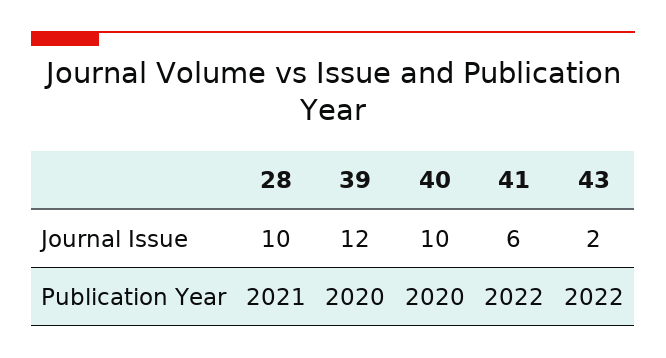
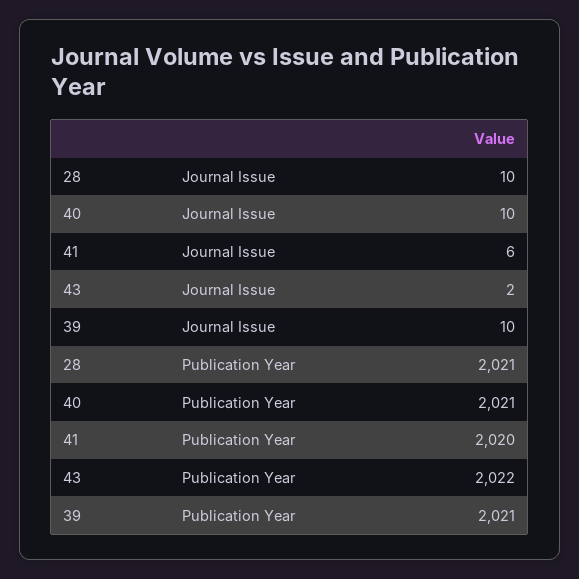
39, Journal Issue: 12 -> 10
39, Publication Year: 2020 -> 2021
40, Publication Year: 2020 -> 2021
41, Publication Year: 2022 -> 2020

